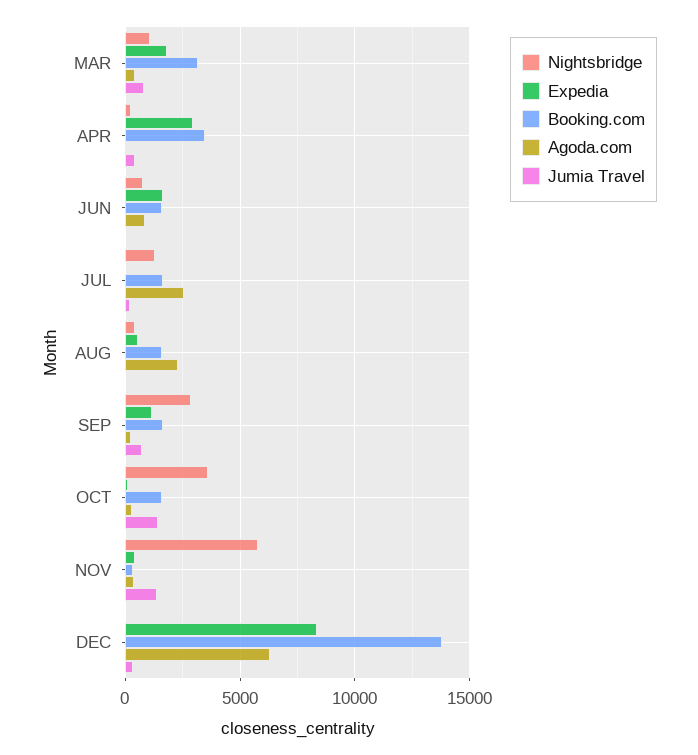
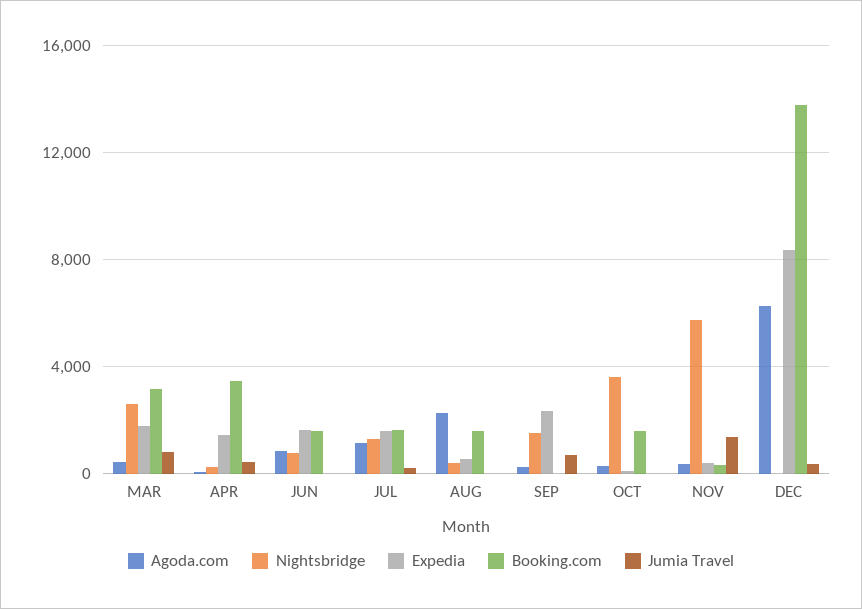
Nightsbridge, MAR: 1000 -> 2500
Expedia, APR: 3000 -> 1500
Expedia, JUL: 0 -> 1500
Agoda.com, JUL: 2500 -> 1000
Nightsbridge, SEP: 3000 -> 1500
Expedia, SEP: 1000 -> 2500
Booking.com, SEP: 1500 -> 0
Jumia Travel, OCT: 1500 -> 0

